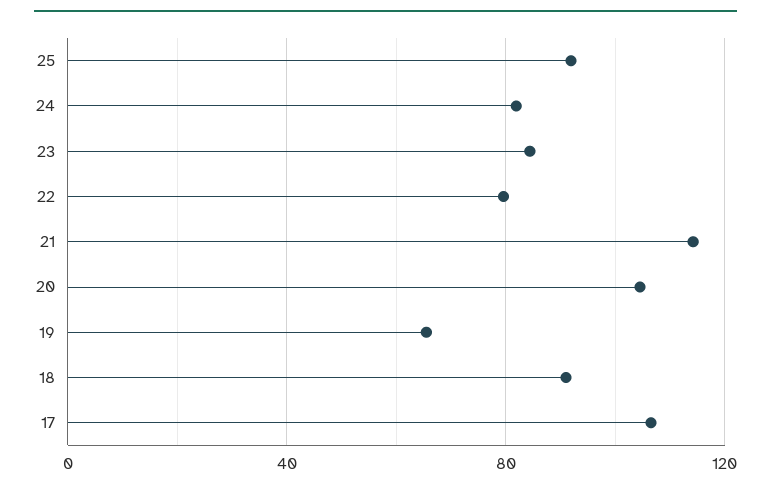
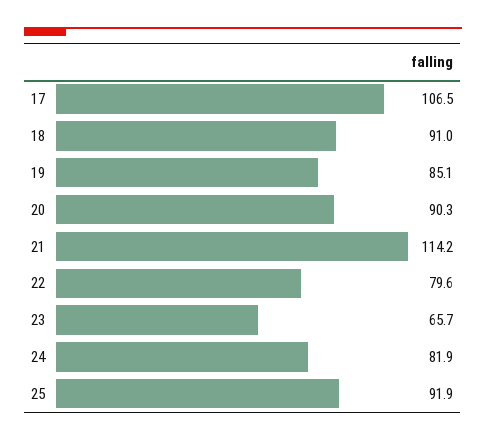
23: 85 -> 65.7
20: 105 -> 90.3
19: 65 -> 85.1

